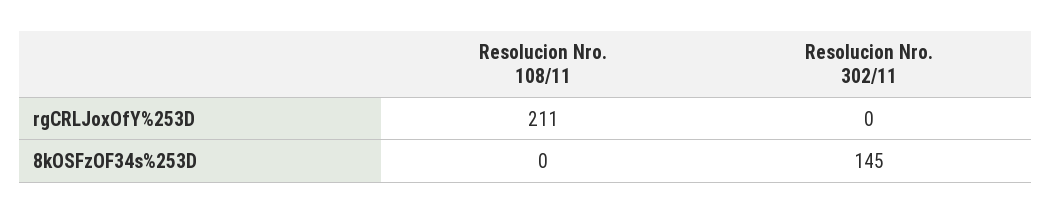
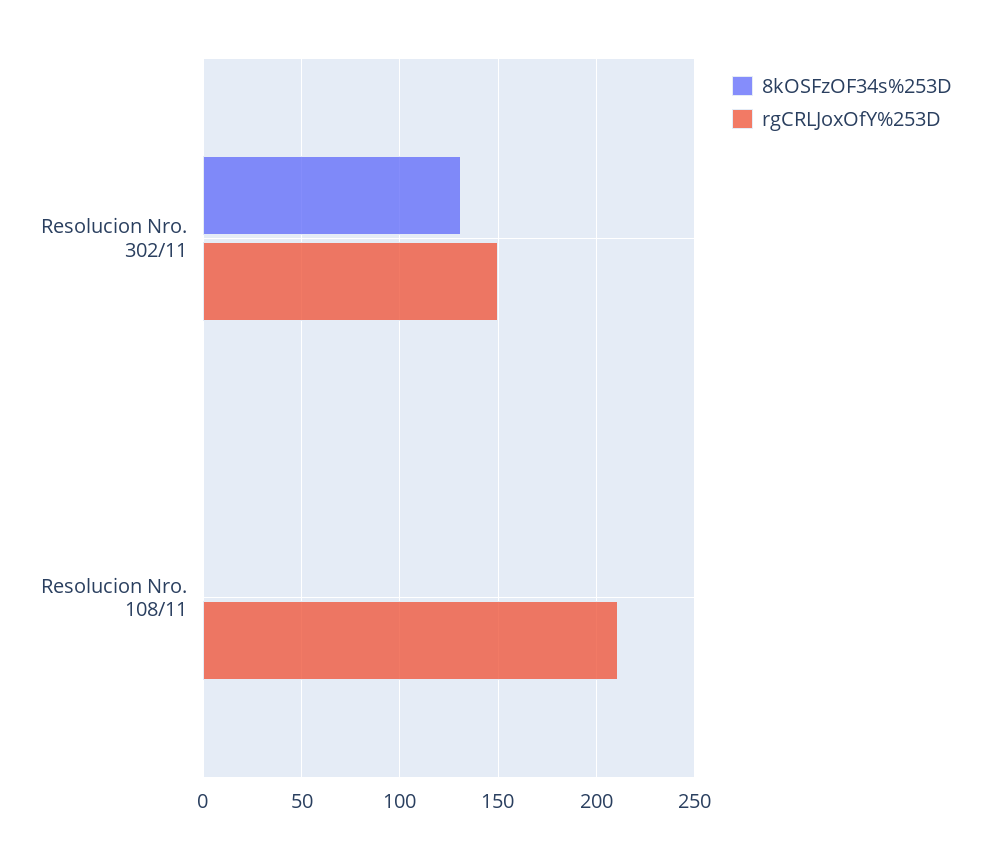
rgCRLJoxOfY%253D, Resolucion Nro. 302/11: 0 -> 150
8kOSFzOF34s%253D, Resolucion Nro. 302/11: 145 -> 130

